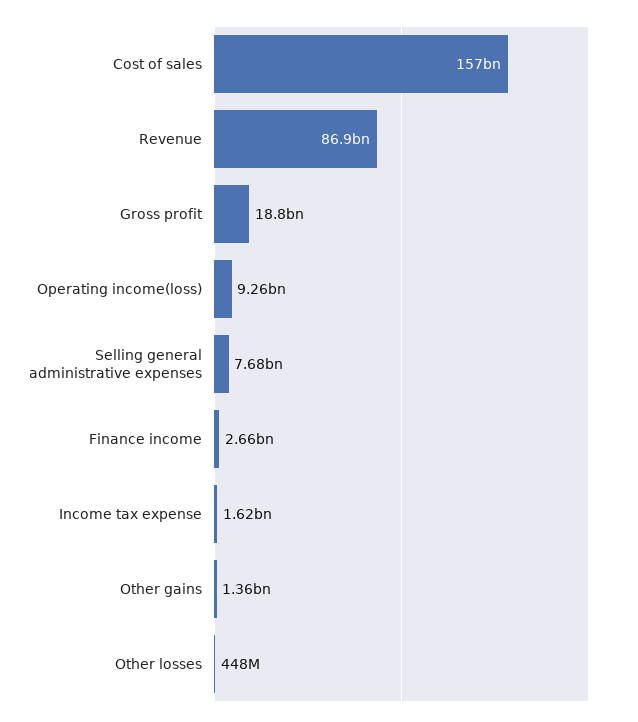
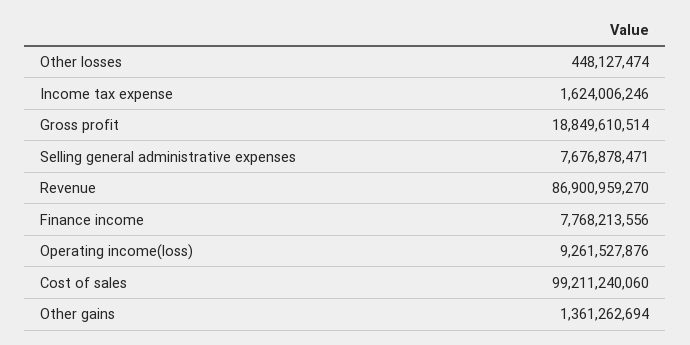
Cost of sales: 157000000000 -> 99211240060
Finance income: 2660000000 -> 7768213556

